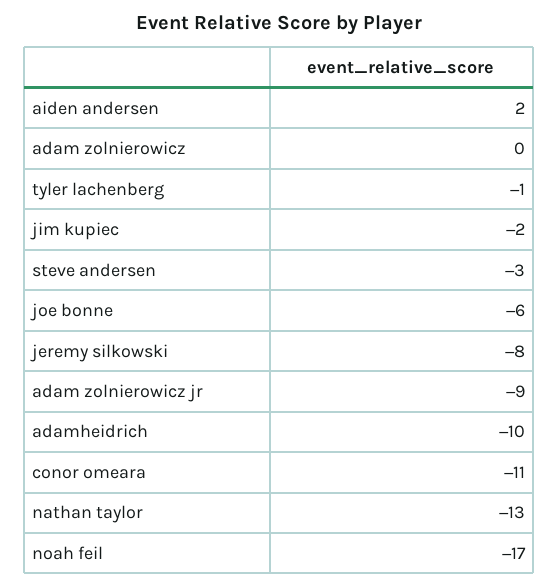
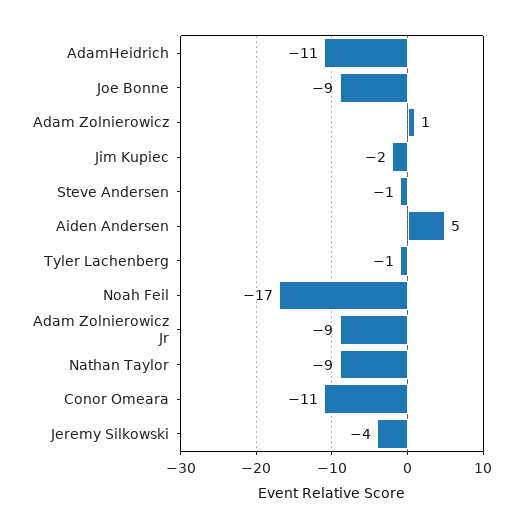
aiden andersen: 2 -> 5
adam zolnierowicz: 0 -> 1
steve andersen: -3 -> -1
joe bonne: -6 -> -9
jeremy silkowski: -8 -> -4
adamheidrich: -10 -> -11
nathan taylor: -13 -> -9

